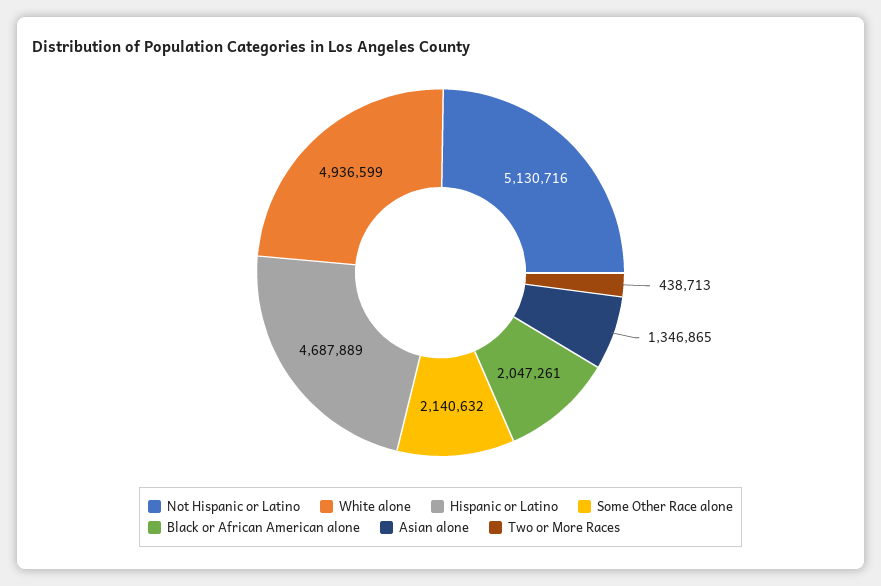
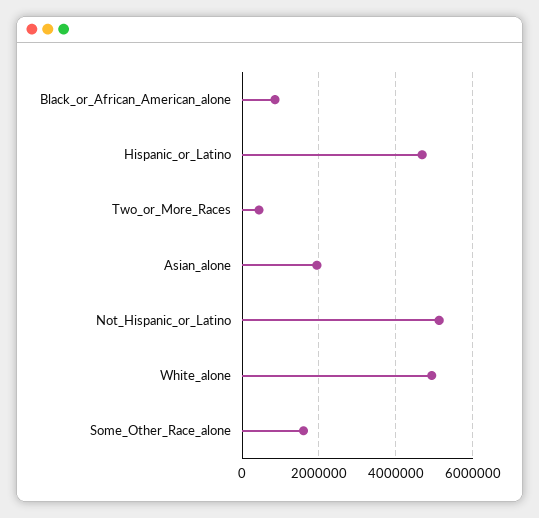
Some Other Race alone: 2140632 -> 1600000
Black or African American alone: 2047261 -> 800000
Asian alone: 1346865 -> 2000000

